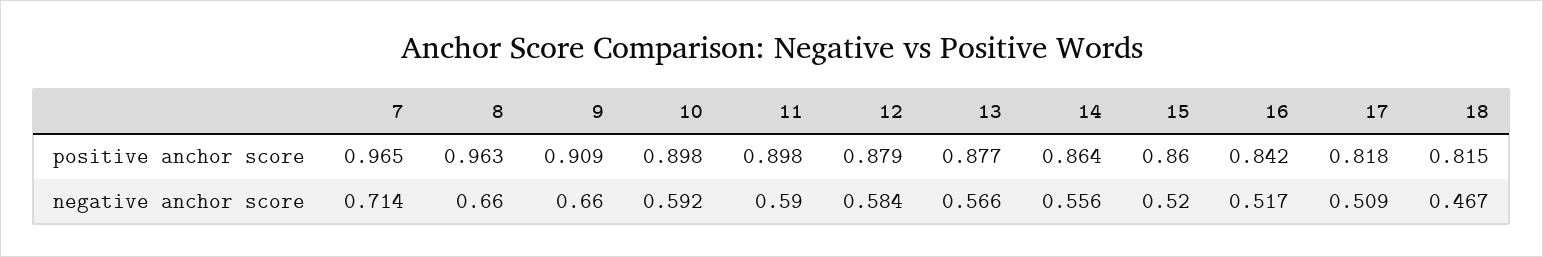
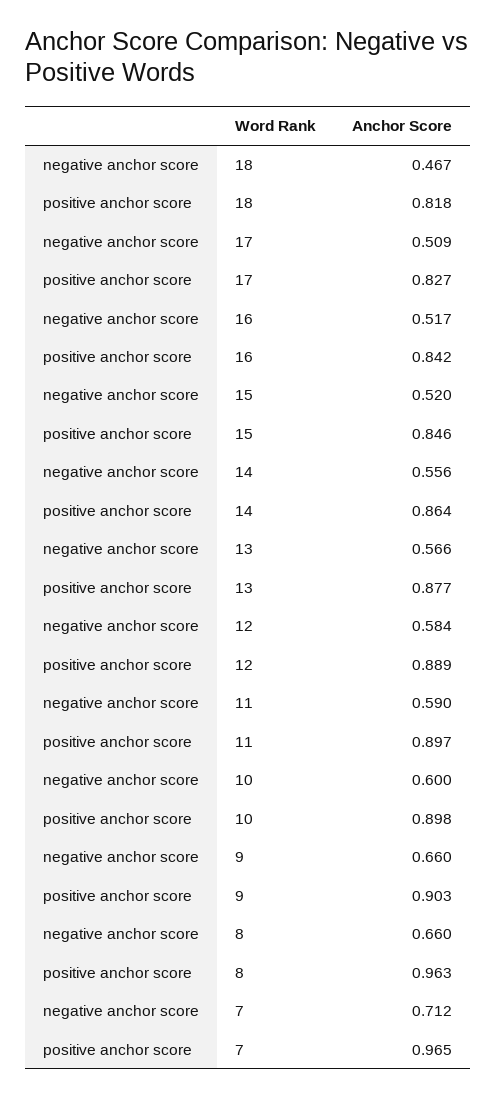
9, positive anchor score: 0.909 -> 0.903
11, positive anchor score: 0.898 -> 0.897
12, positive anchor score: 0.879 -> 0.889
15, positive anchor score: 0.86 -> 0.846
17, positive anchor score: 0.818 -> 0.827
18, positive anchor score: 0.815 -> 0.818
7, negative anchor score: 0.714 -> 0.712
10, negative anchor score: 0.592 -> 0.6

